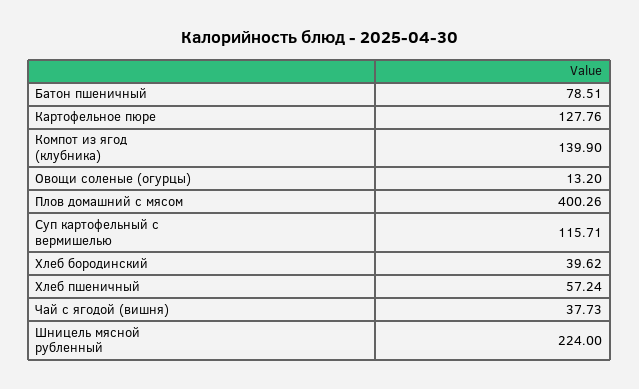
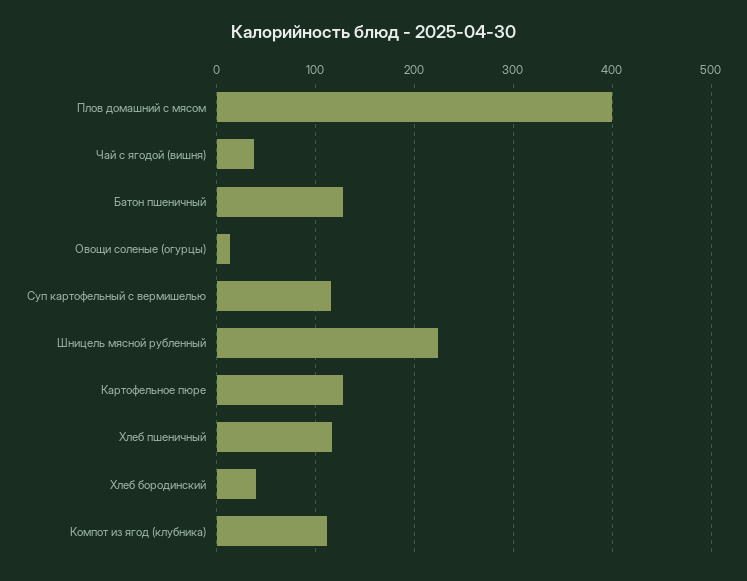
Батон пшеничный: 78.51 -> 130
Компот из ягод (клубника): 139.9 -> 110
Хлеб пшеничный: 57.24 -> 120

